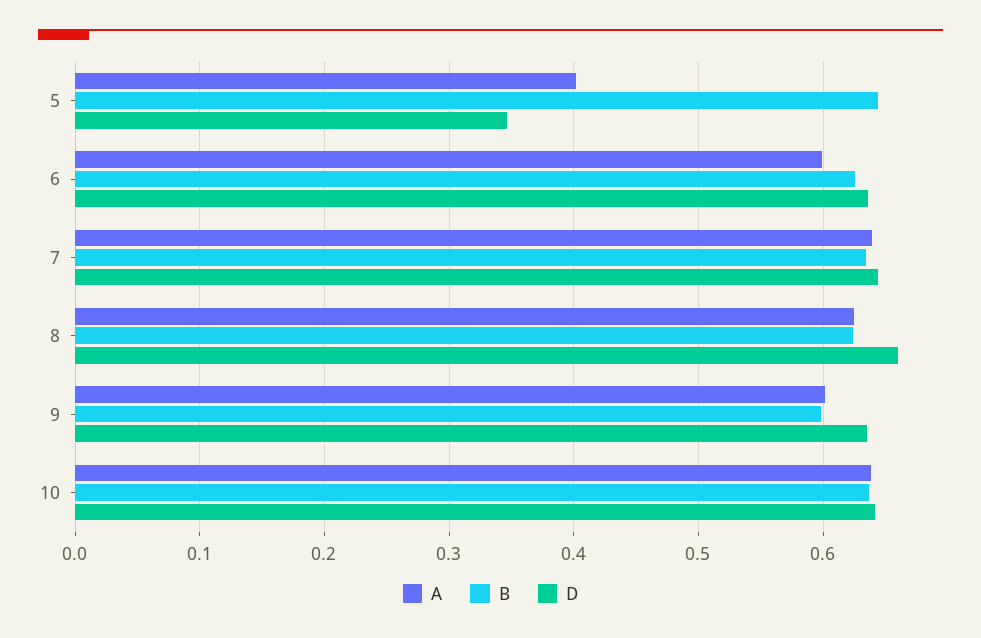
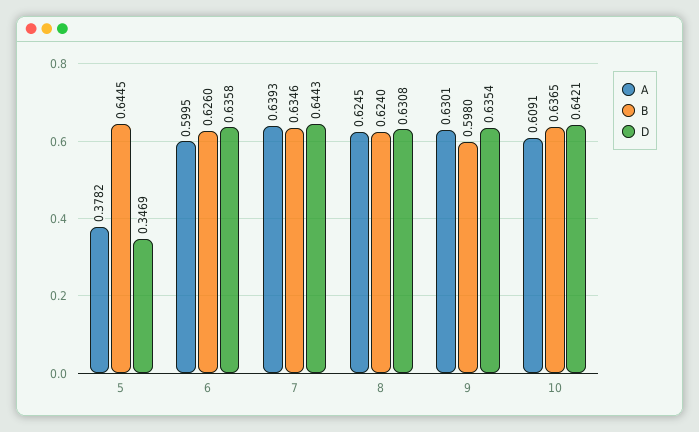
A, 5: 0.4 -> 0.3782
D, 8: 0.66 -> 0.6308
A, 9: 0.6 -> 0.6301
A, 10: 0.64 -> 0.6091

